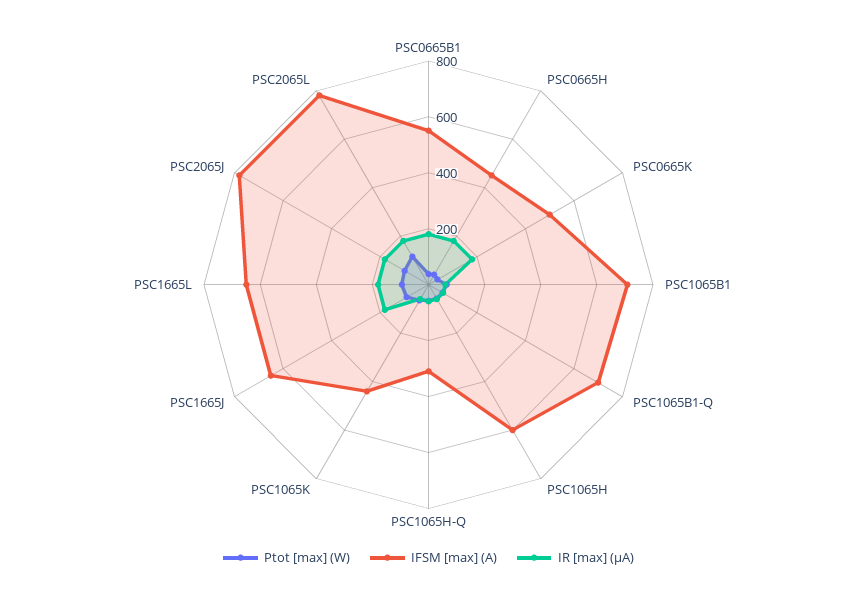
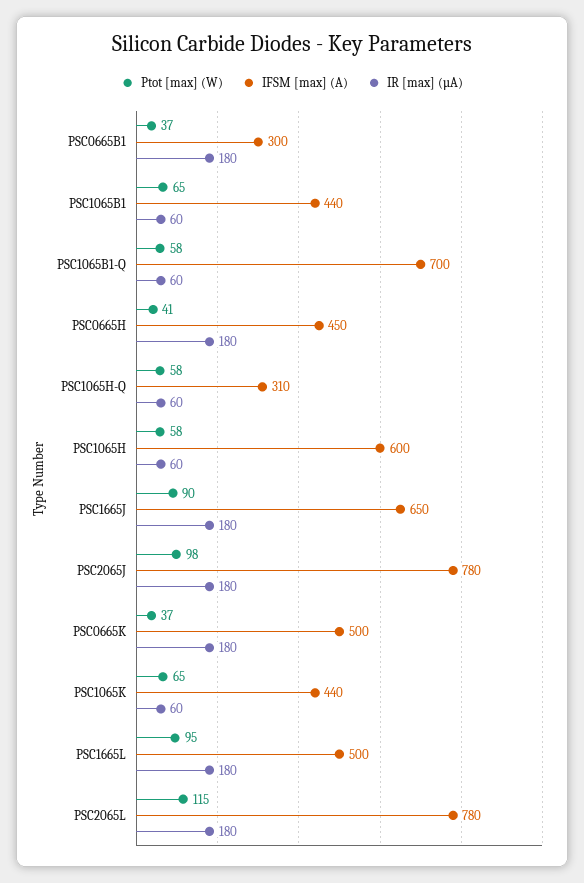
IFSM [max] (A), PSC0665B1: 550 -> 300
IFSM [max] (A), PSC1065B1: 700 -> 440
IFSM [max] (A), PSC1665L: 650 -> 500

